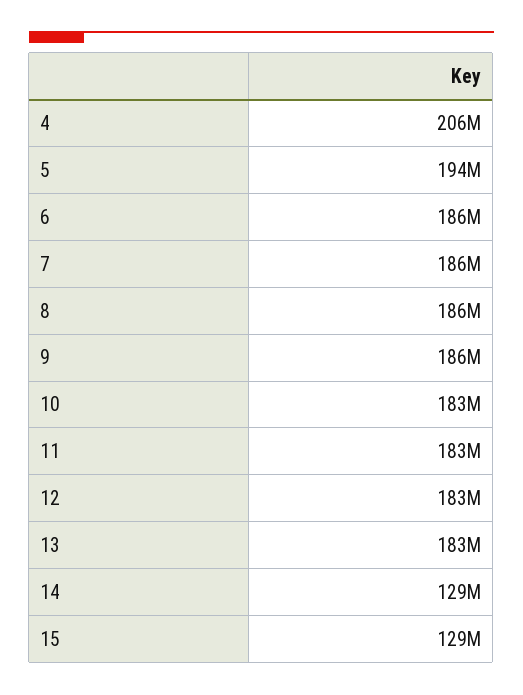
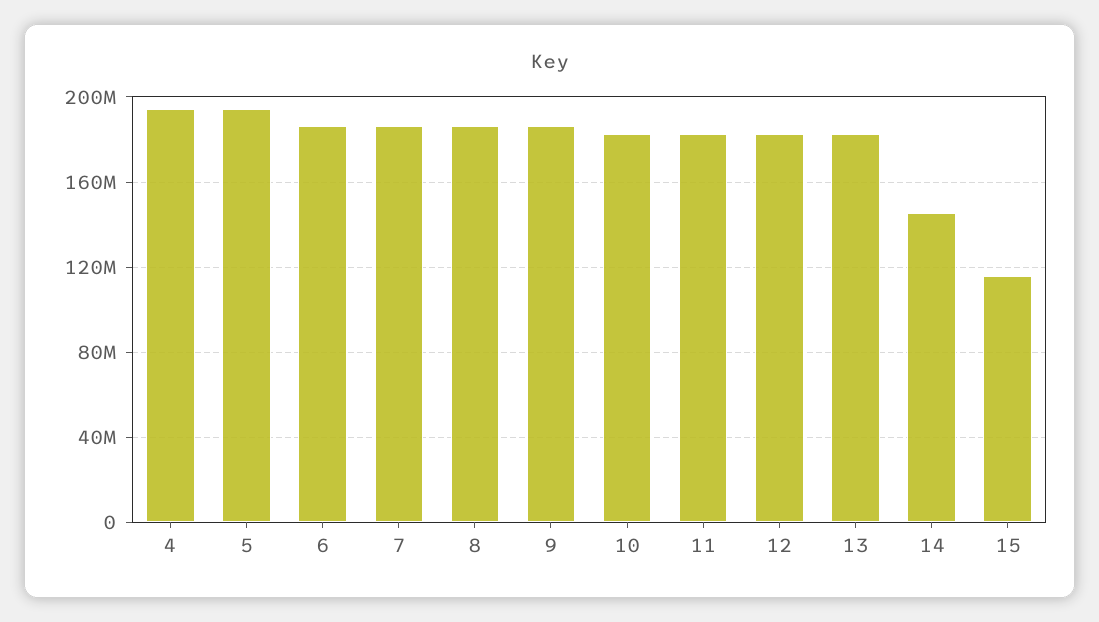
4: 206000000 -> 195000000
14: 129000000 -> 145000000
15: 129000000 -> 115000000

